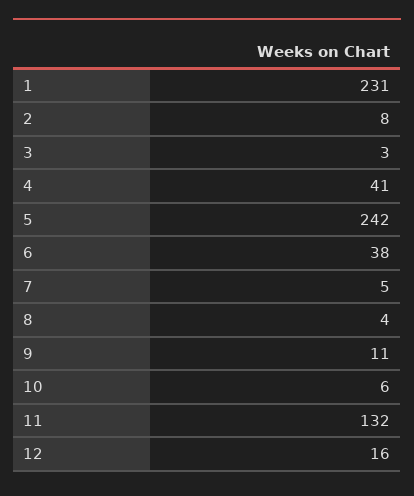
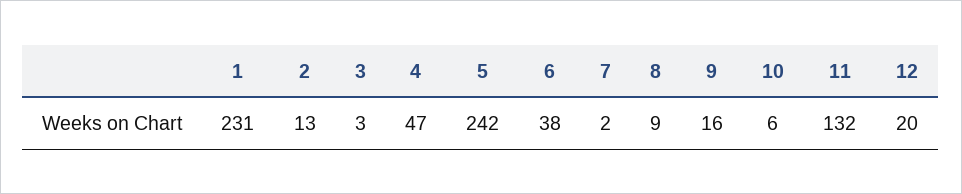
2: 8 -> 13
4: 41 -> 47
7: 5 -> 2
8: 4 -> 9
9: 11 -> 16
12: 16 -> 20

